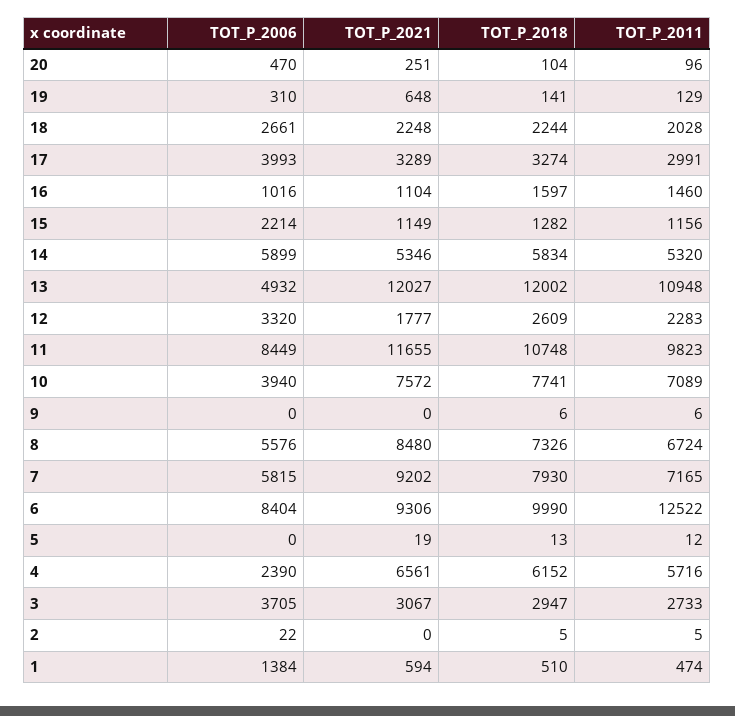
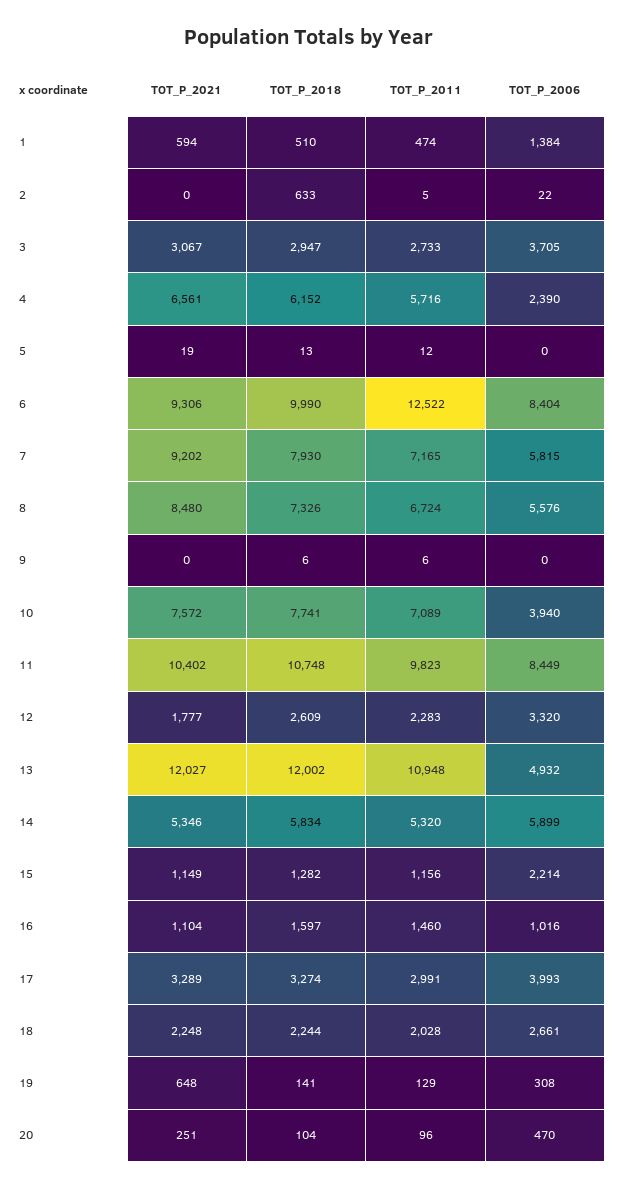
TOT_P_2006, 19: 310 -> 308
TOT_P_2021, 11: 11655 -> 10402
TOT_P_2018, 2: 5 -> 633

